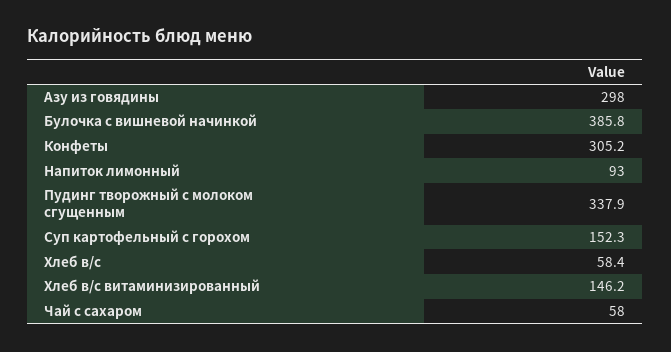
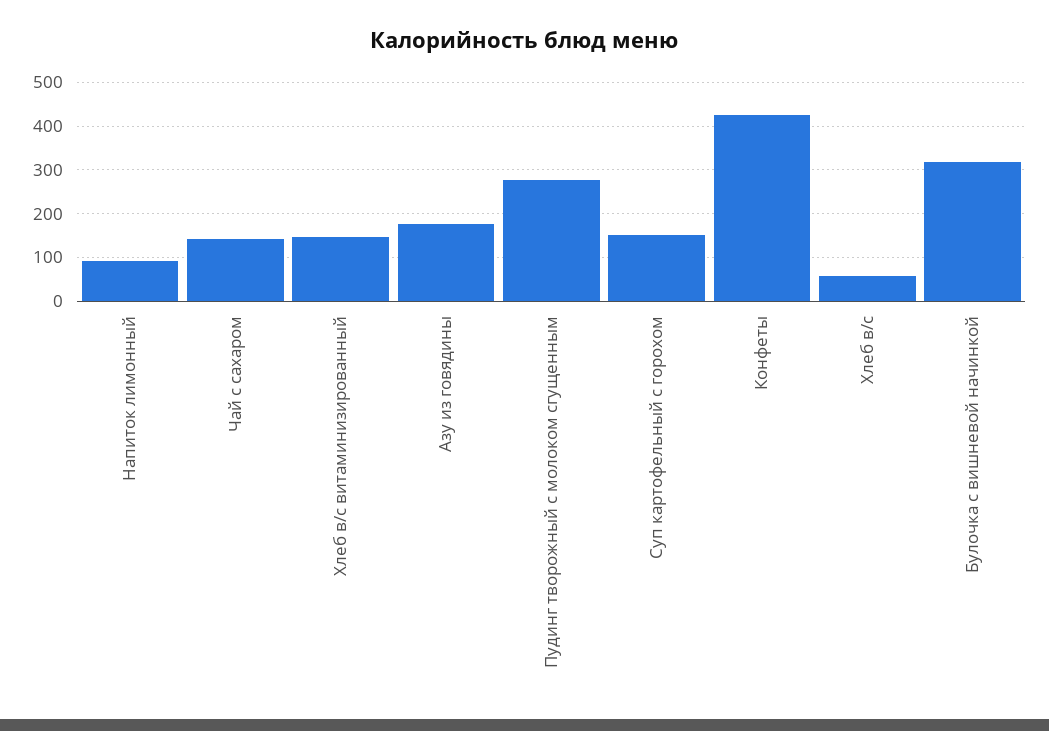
Азу из говядины: 298 -> 180
Булочка с вишневой начинкой: 385.8 -> 320
Конфеты: 305.2 -> 420
Пудинг творожный с молоком сгущенным: 337.9 -> 280
Чай с сахаром: 58 -> 140

